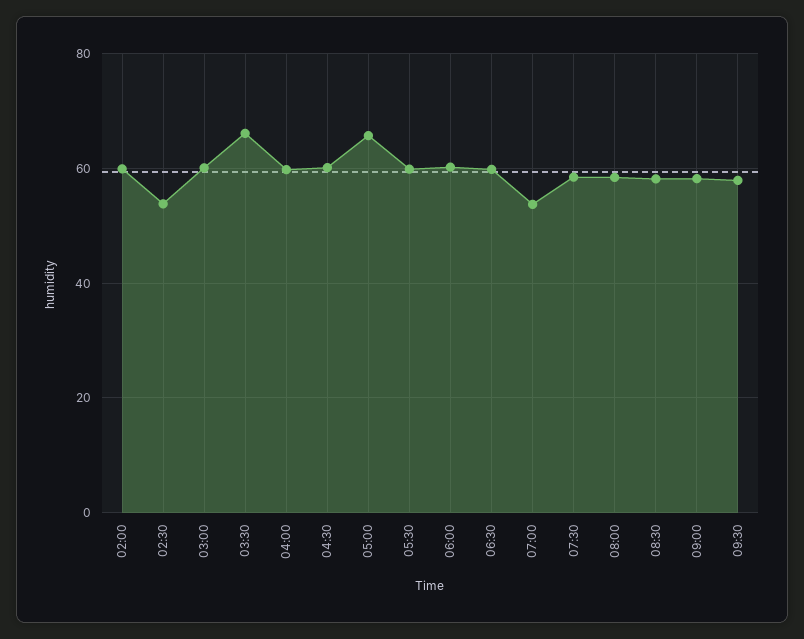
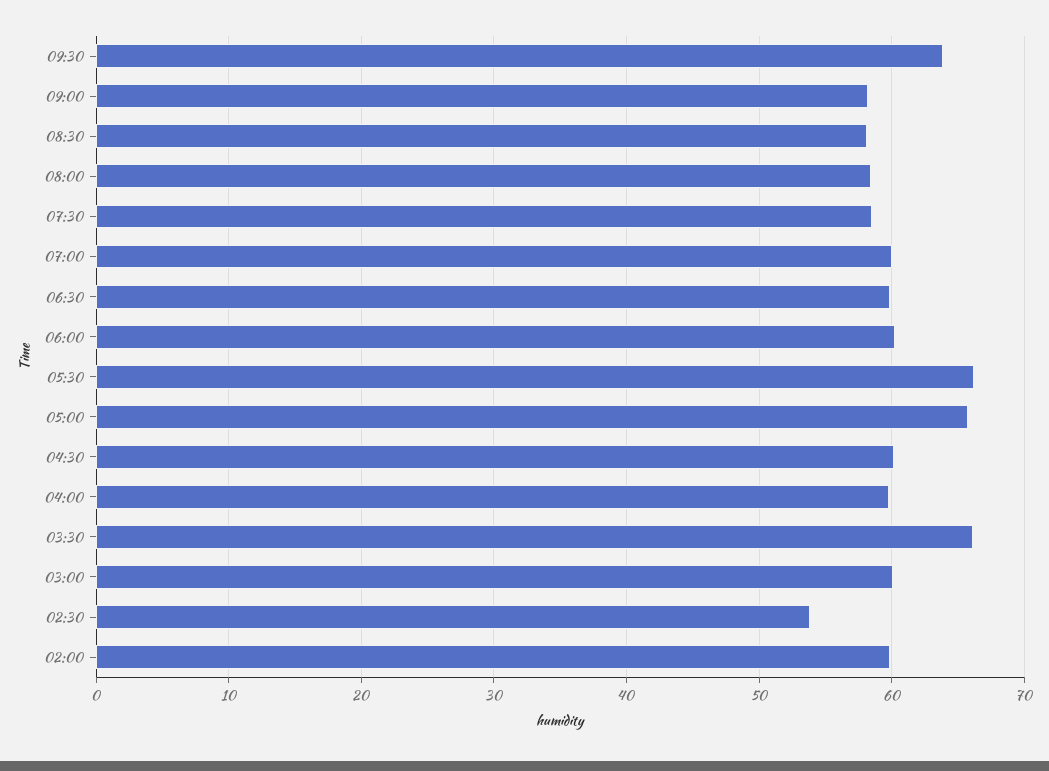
05:30: 60 -> 66
07:00: 54 -> 60
09:30: 58 -> 64

